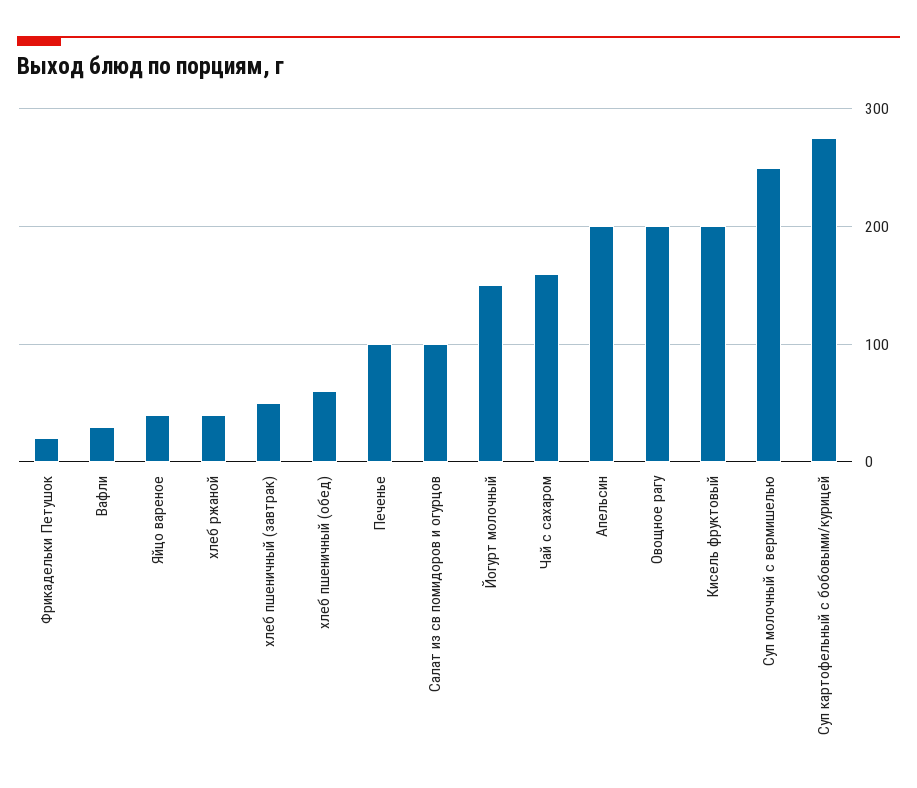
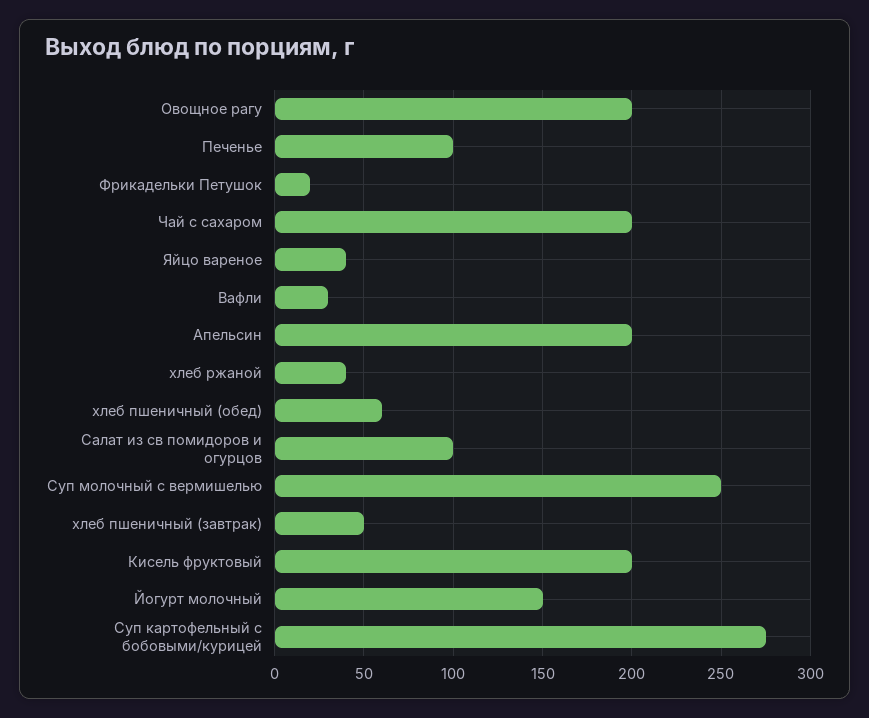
Чай с сахаром: 160 -> 200

